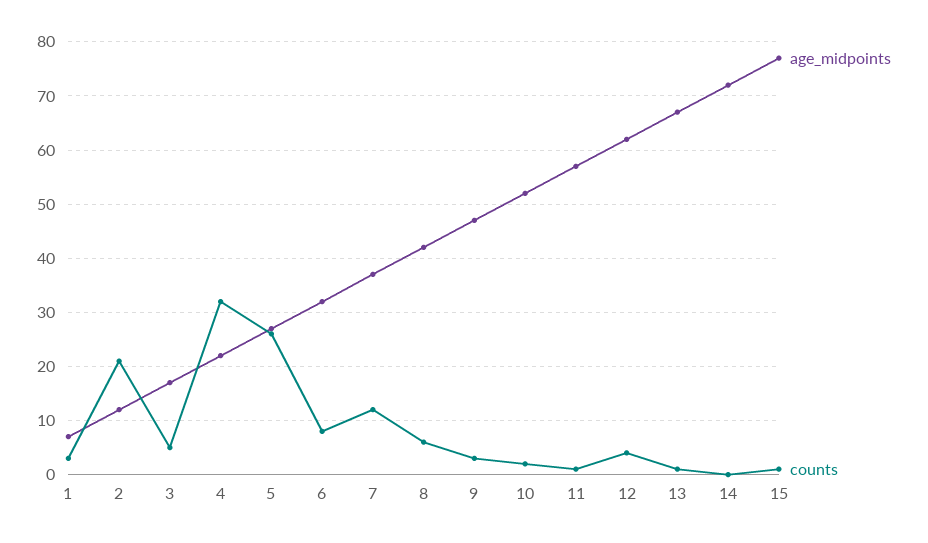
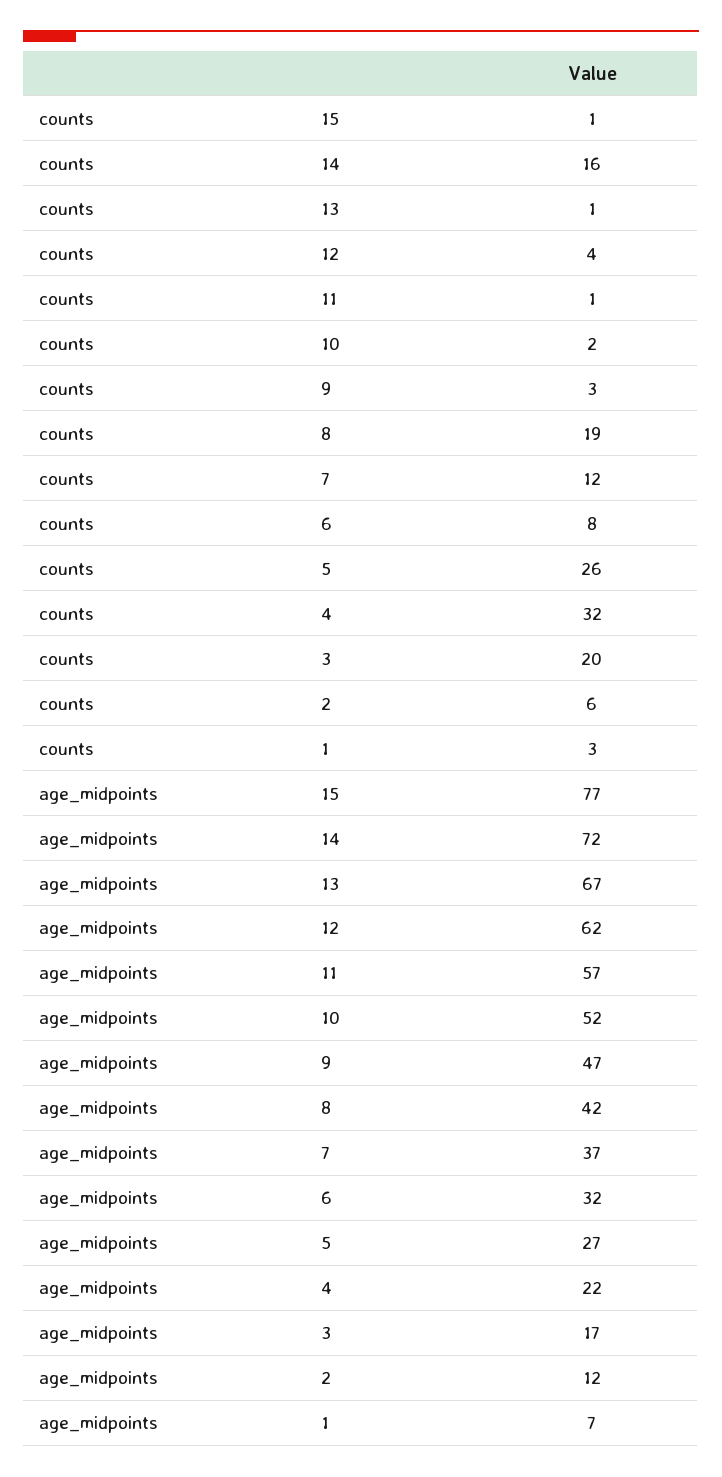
counts, 2: 20 -> 6
counts, 3: 5 -> 20
counts, 8: 5 -> 19
counts, 14: 0 -> 16

